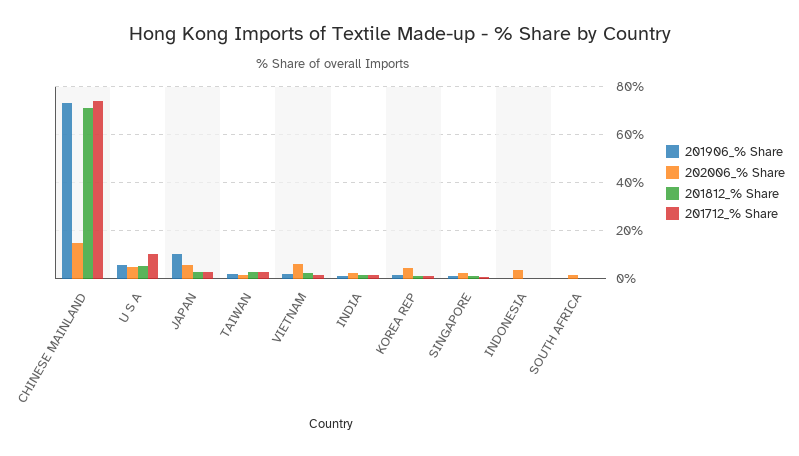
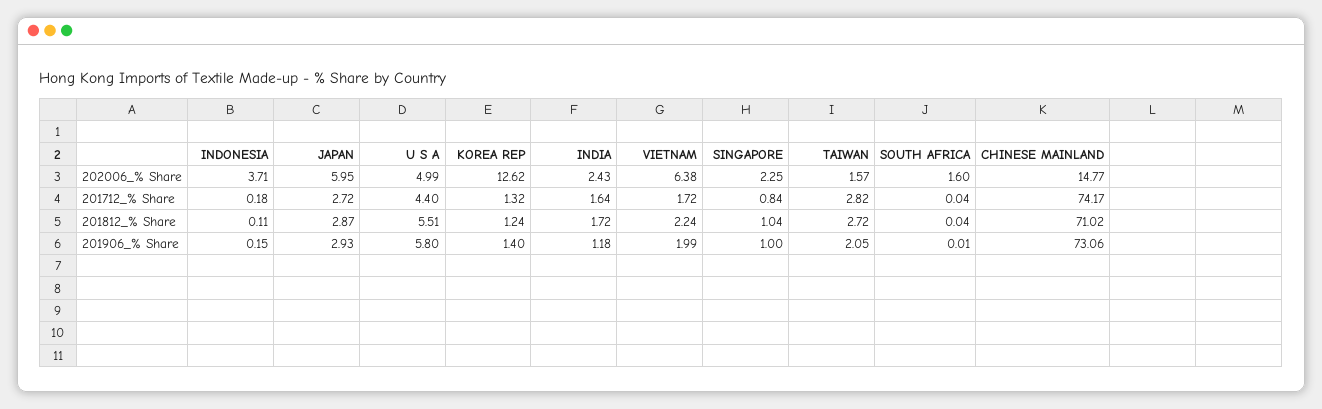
201712_% Share, U S A: 10 -> 4.4
201906_% Share, JAPAN: 10 -> 2.93
202006_% Share, KOREA REP: 5 -> 12.62

